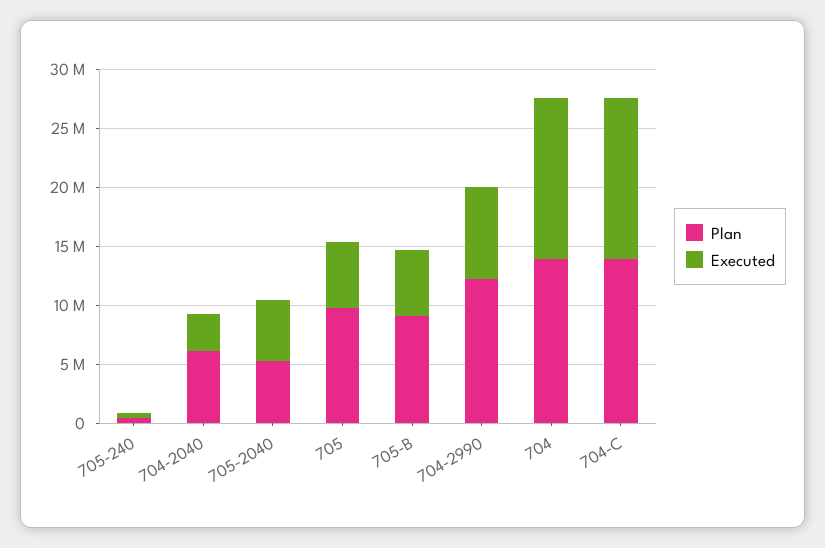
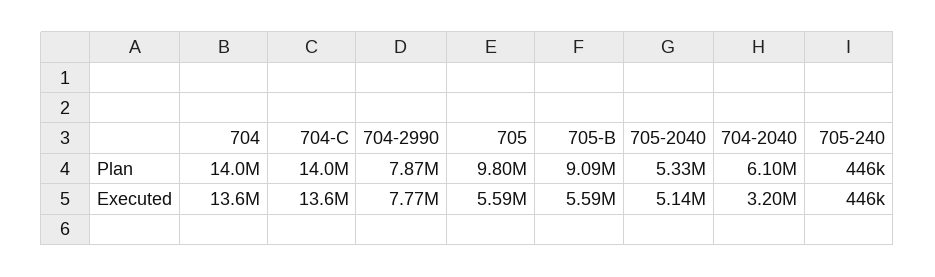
Plan, 704-2990: 12000000 -> 7870000

